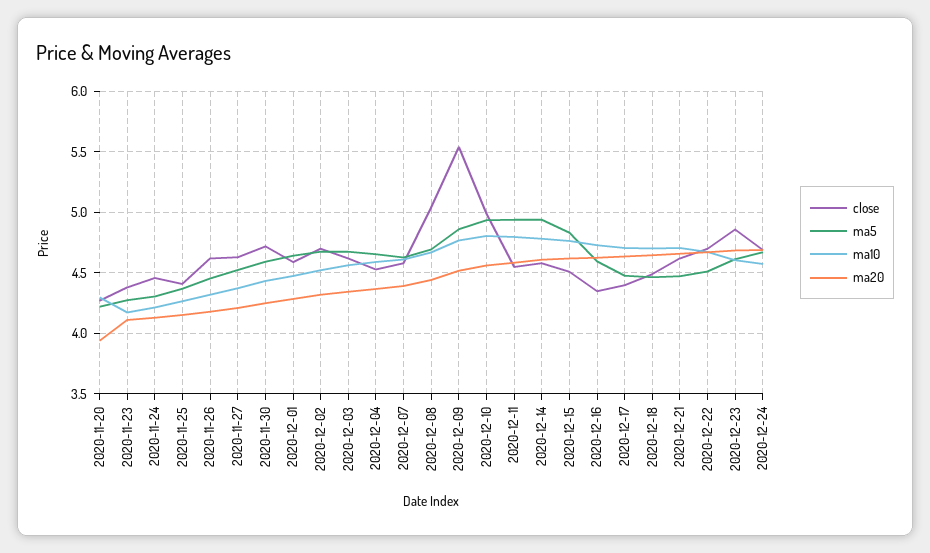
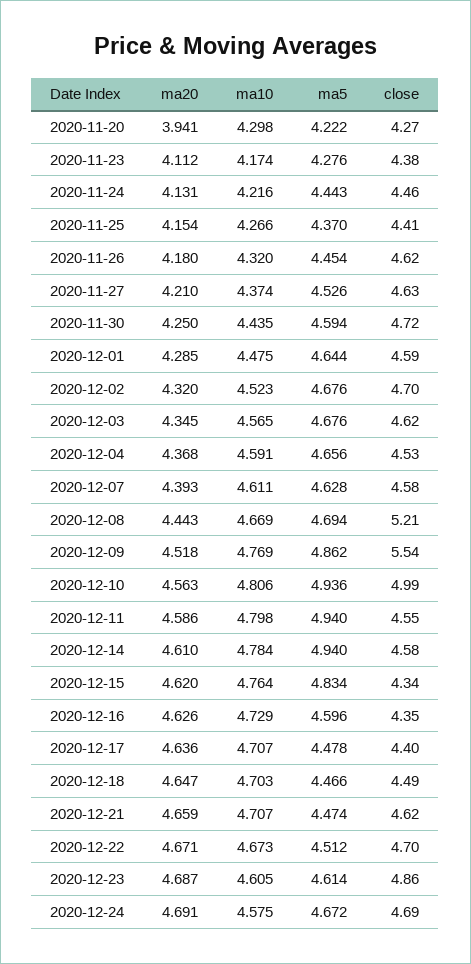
ma5, 2020-11-24: 4.3 -> 4.443
close, 2020-12-08: 5.05 -> 5.21
close, 2020-12-15: 4.5 -> 4.34

